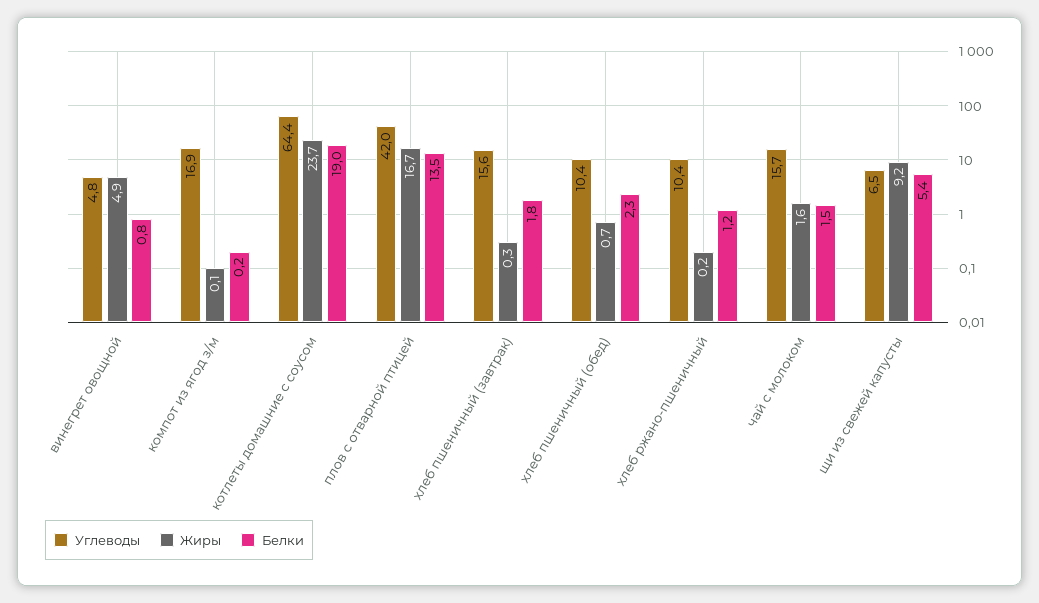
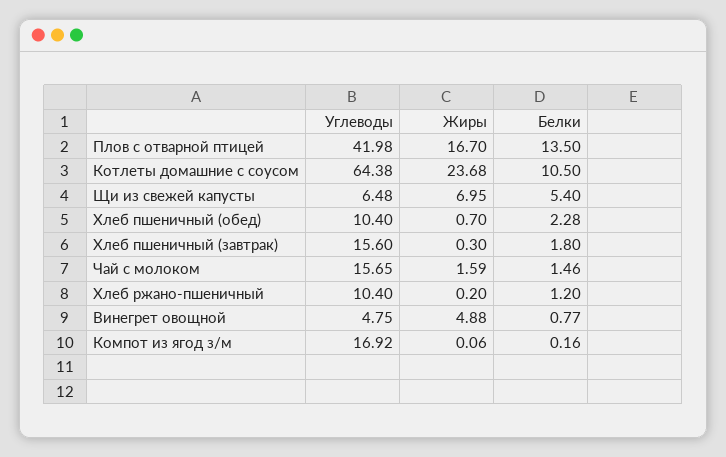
Белки, котлеты домашние с соусом: 19 -> 10.5
Жиры, щи из свежей капусты: 9.2 -> 6.95

